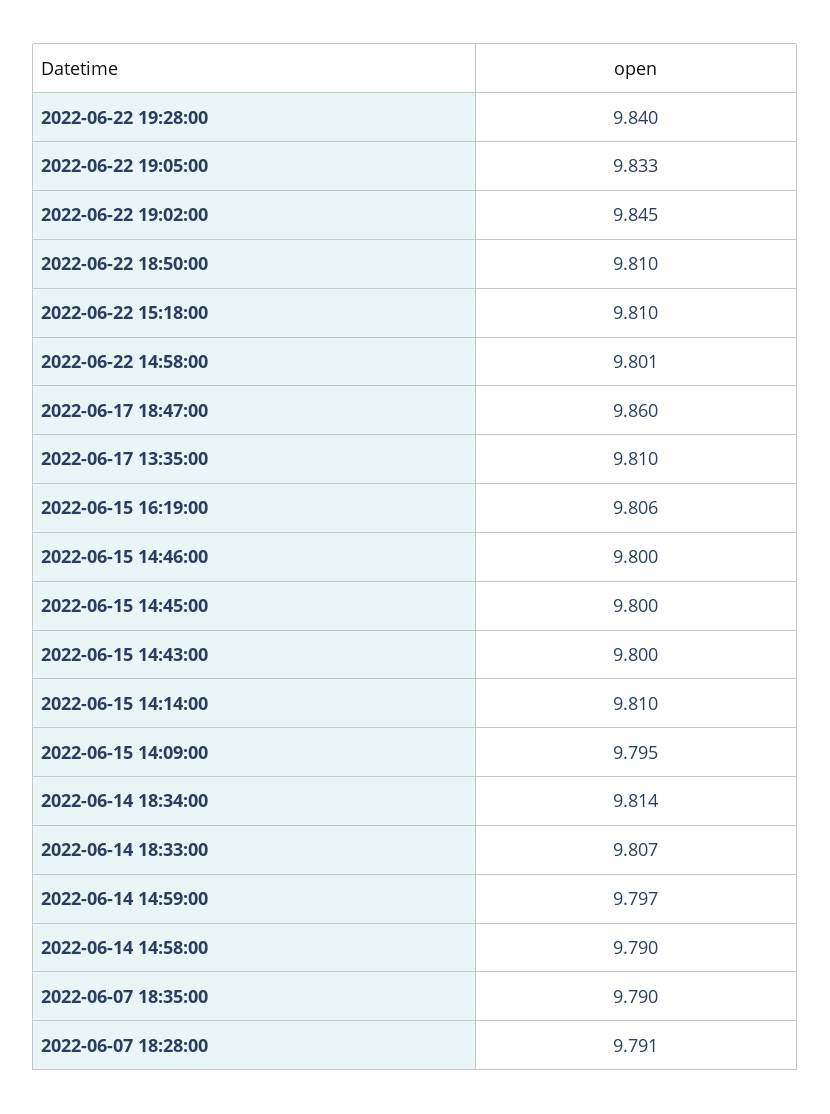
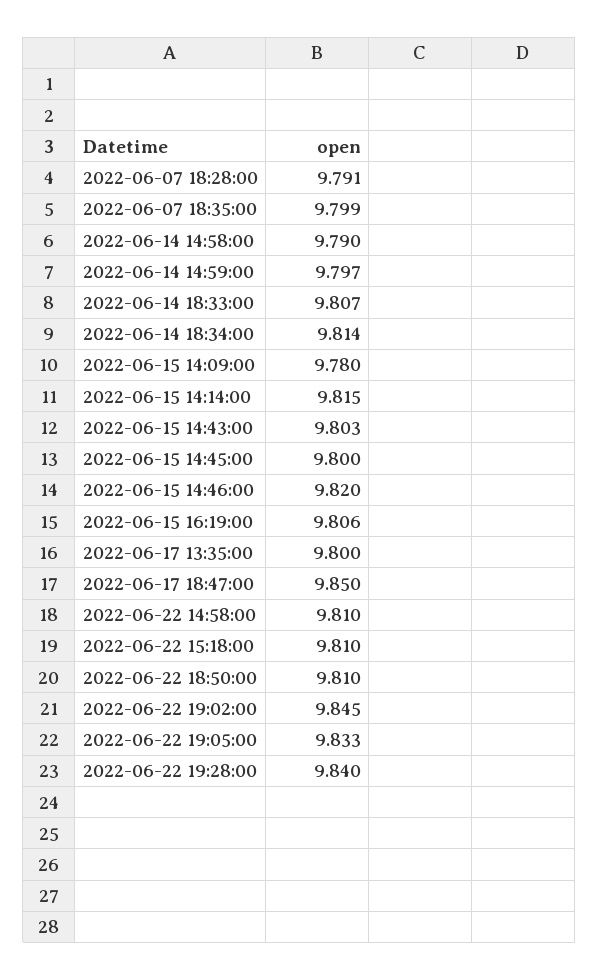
2022-06-22 14:58:00: 9.801 -> 9.81
2022-06-17 18:47:00: 9.86 -> 9.85
2022-06-17 13:35:00: 9.81 -> 9.8
2022-06-15 14:46:00: 9.8 -> 9.82
2022-06-15 14:43:00: 9.8 -> 9.803
2022-06-15 14:14:00: 9.81 -> 9.815
2022-06-15 14:09:00: 9.795 -> 9.78
2022-06-07 18:35:00: 9.79 -> 9.799

